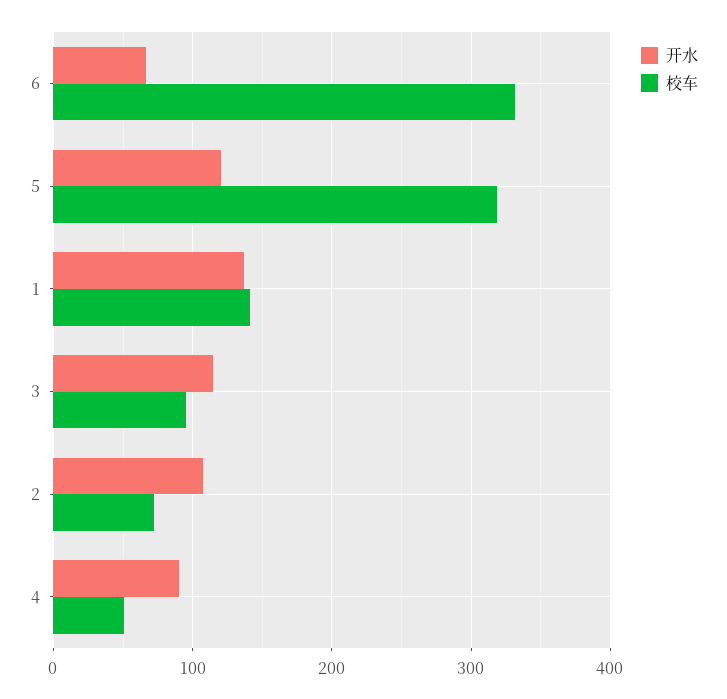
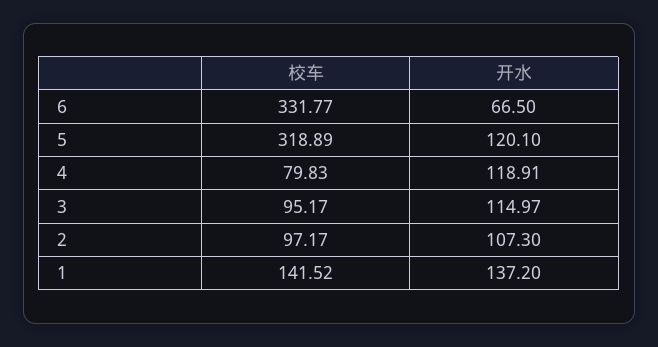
校车, 2: 70 -> 97.17
开水, 4: 90 -> 118.91
校车, 4: 50 -> 79.83

